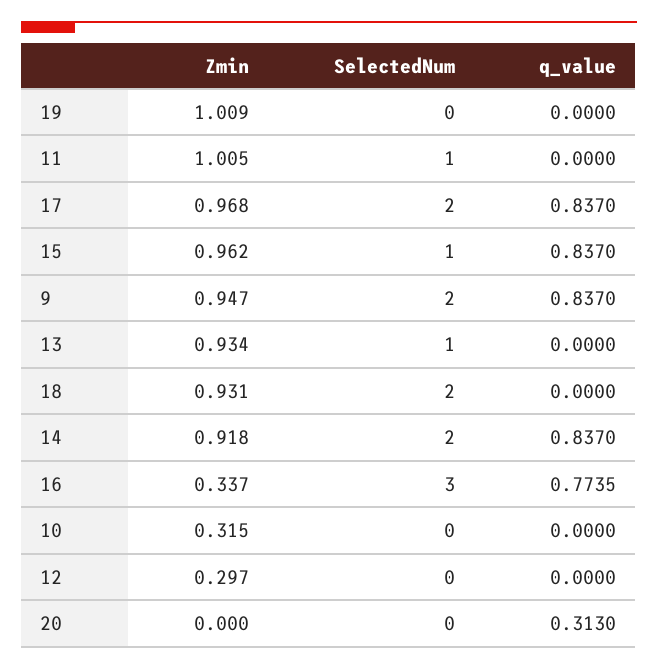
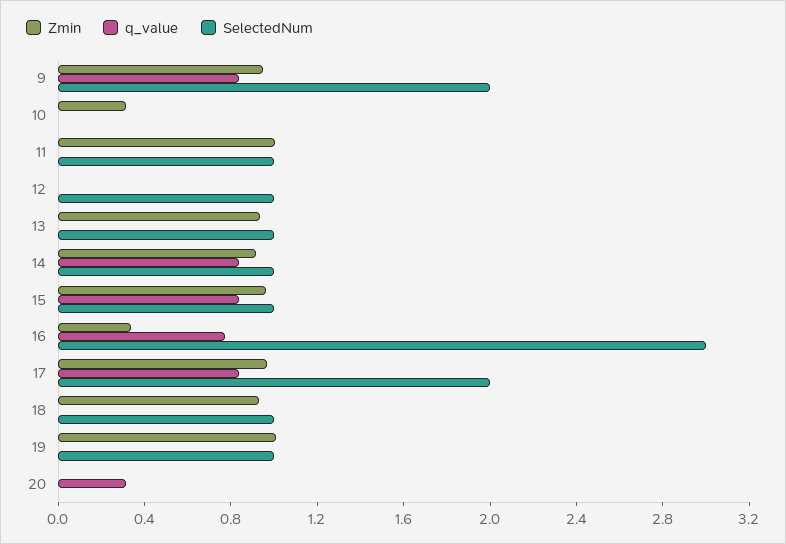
SelectedNum, 19: 0 -> 1
SelectedNum, 18: 2 -> 1
SelectedNum, 14: 2 -> 1
Zmin, 12: 0.297 -> 0
SelectedNum, 12: 0 -> 1

